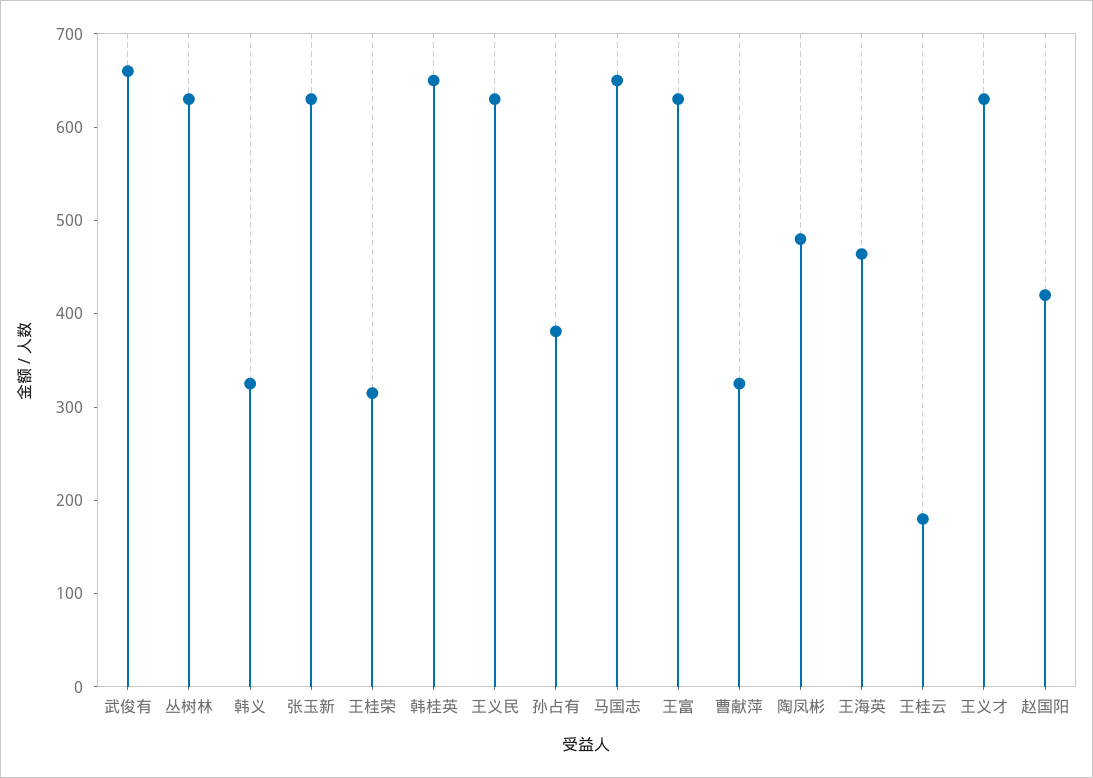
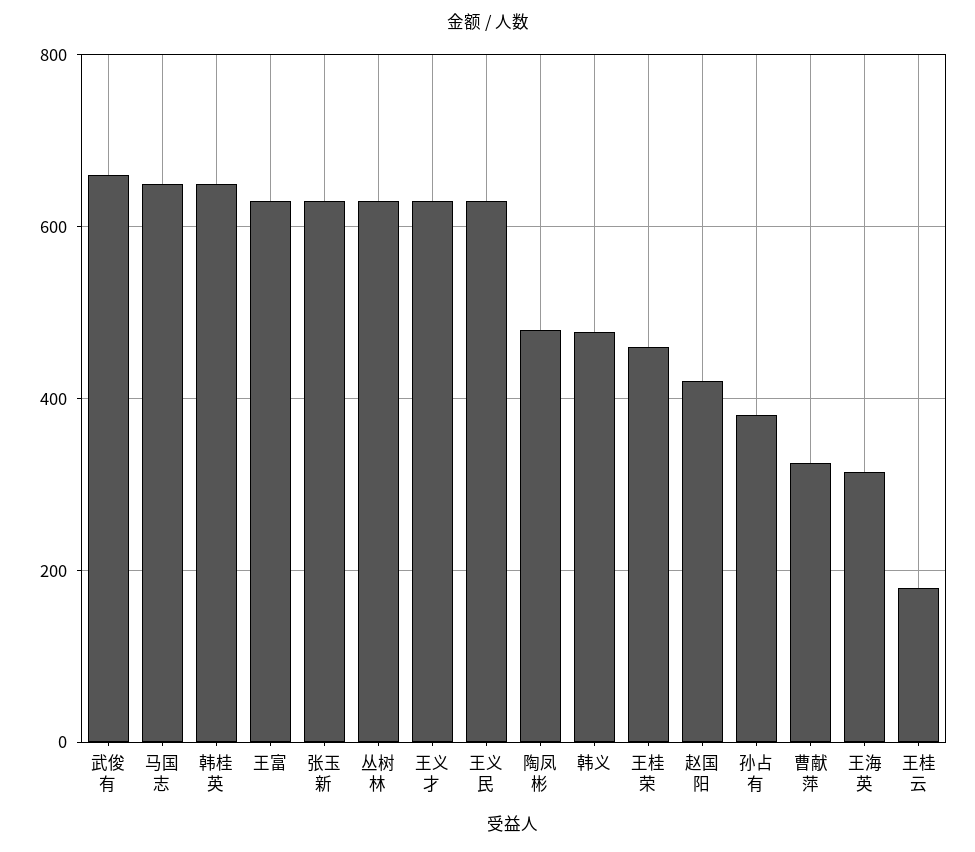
韩义: 320 -> 480
王桂荣: 320 -> 460
王海英: 460 -> 320

